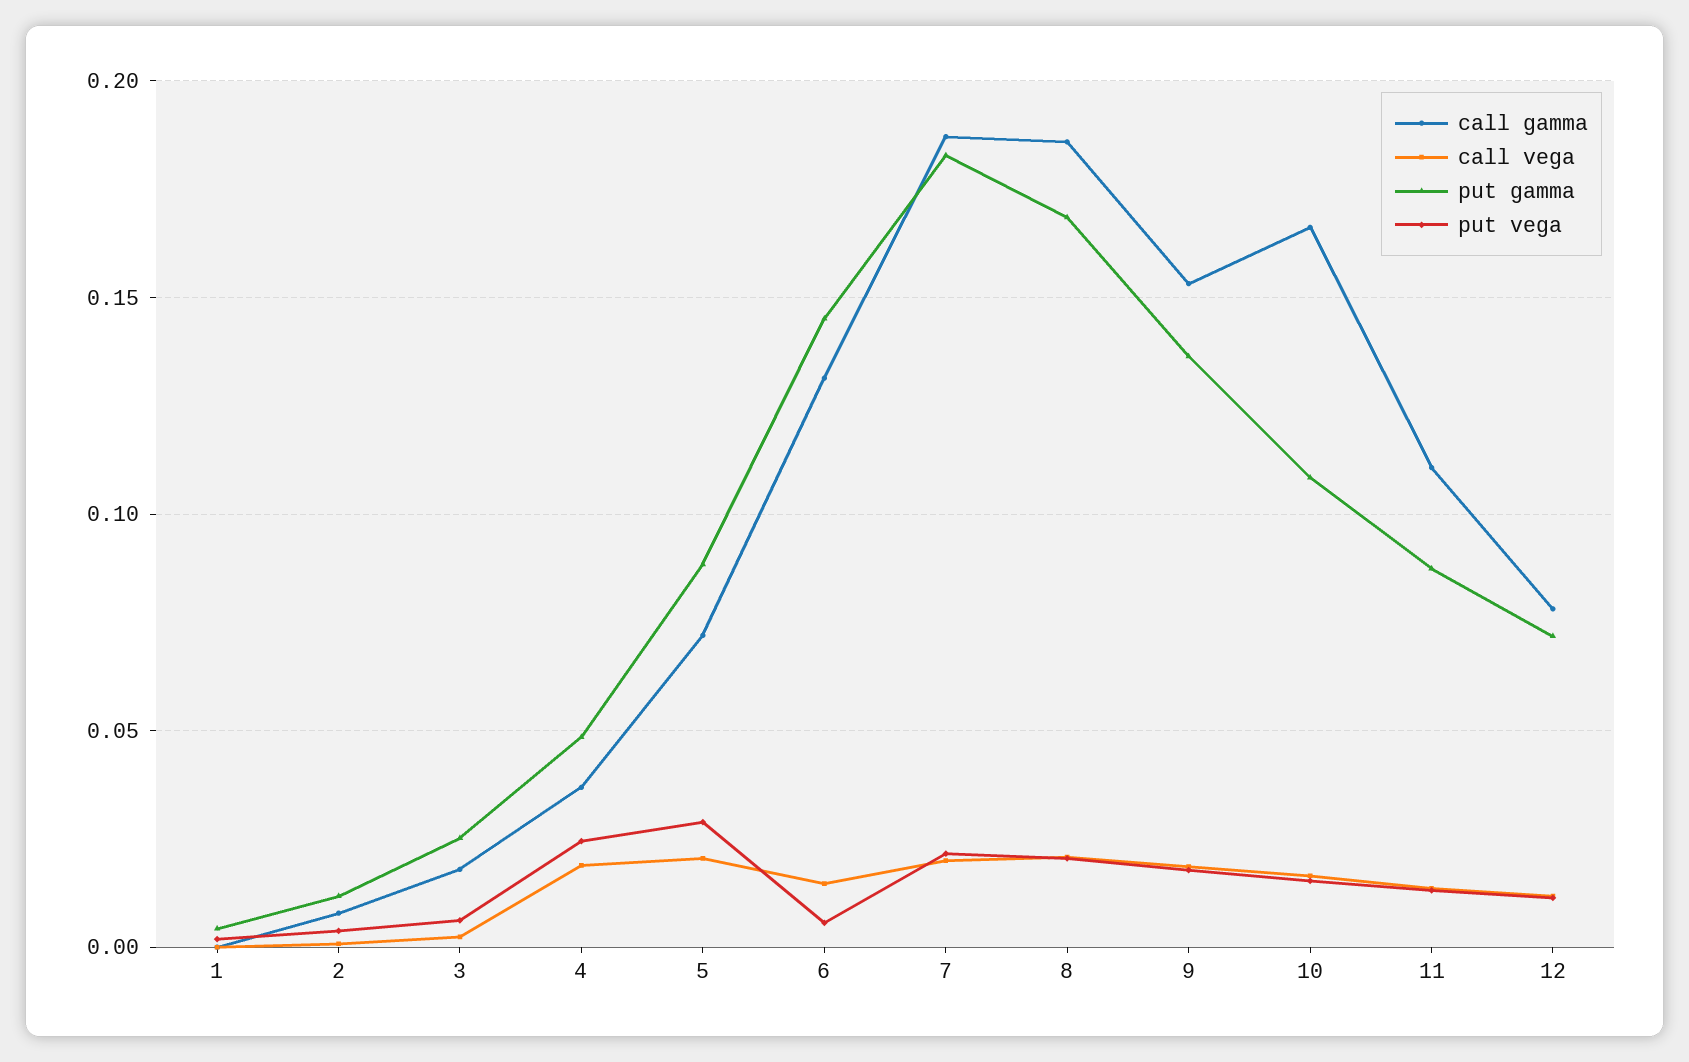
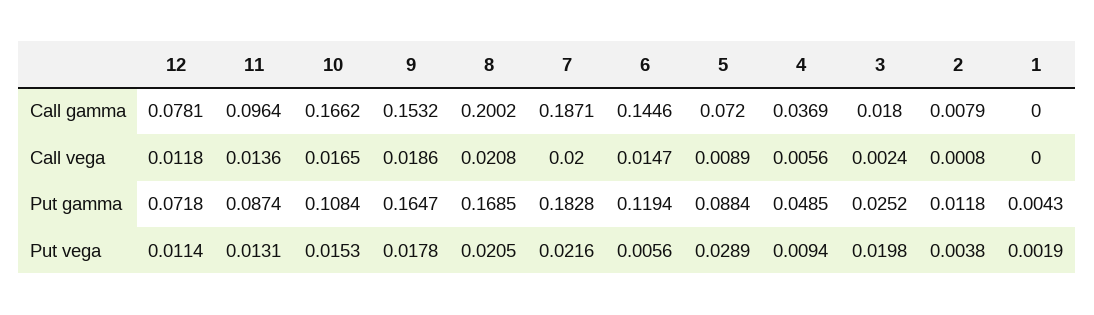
put vega, 3: 0.005 -> 0.0198
call vega, 4: 0.02 -> 0.0056
put vega, 4: 0.025 -> 0.0094
call vega, 5: 0.02 -> 0.0089
call gamma, 6: 0.13 -> 0.1446
put gamma, 6: 0.145 -> 0.1194
call gamma, 8: 0.185 -> 0.2002
put gamma, 9: 0.135 -> 0.1647
call gamma, 11: 0.11 -> 0.0964

